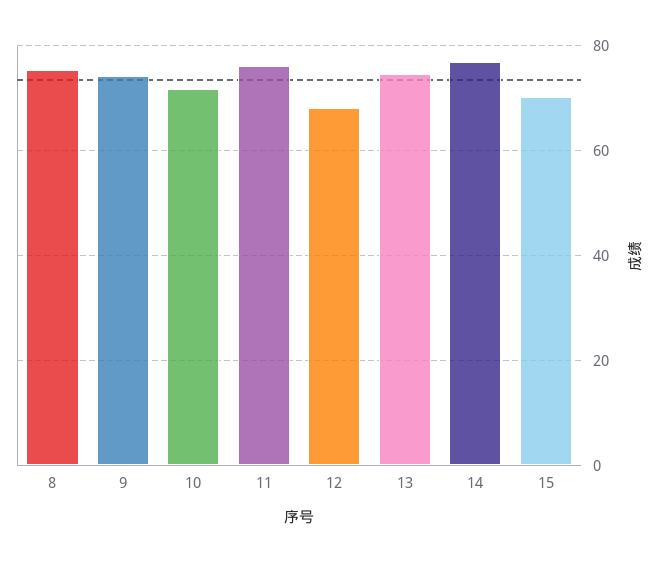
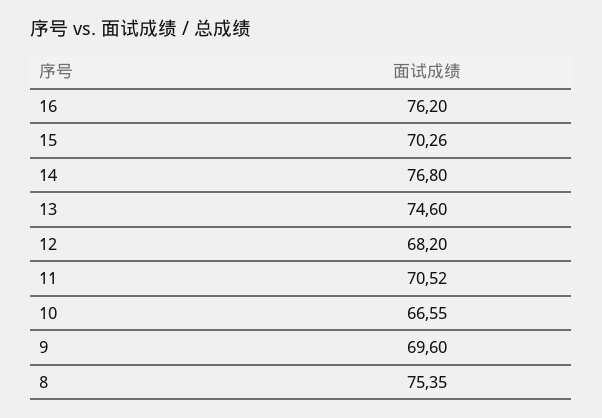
9: 74 -> 69.6
10: 72 -> 66.55
11: 76 -> 70.52
16: none -> 76.2

